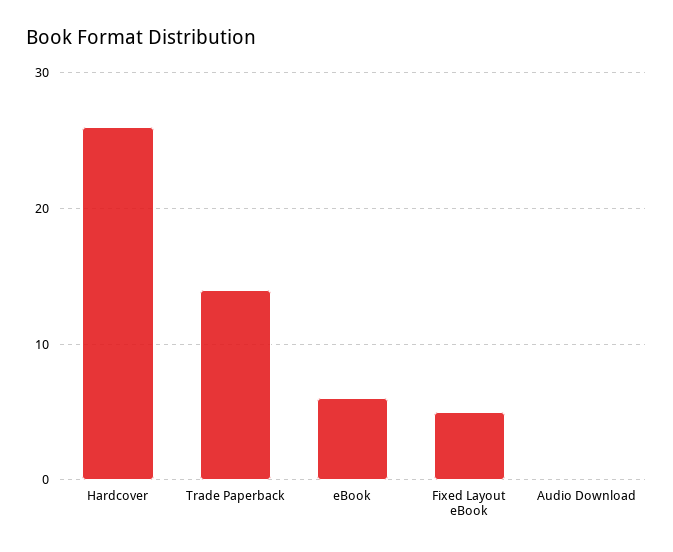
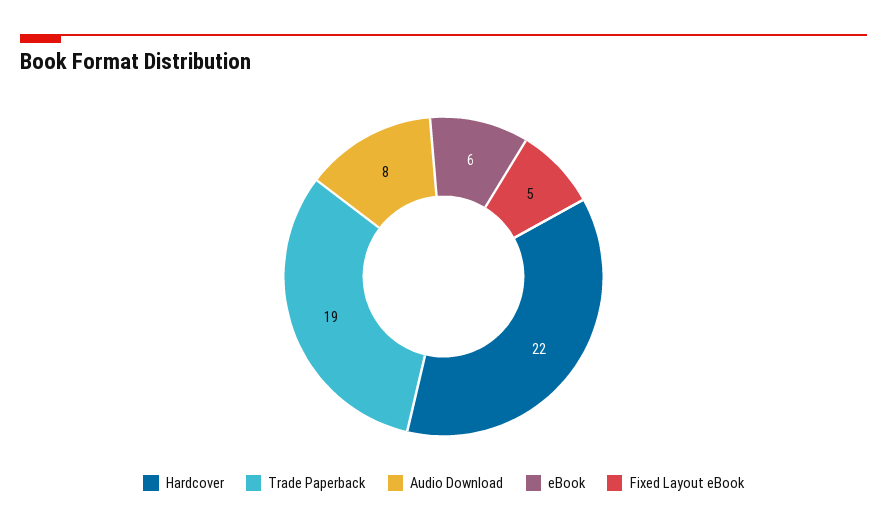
Hardcover: 26 -> 22
Trade Paperback: 14 -> 19
Audio Download: 0 -> 8

